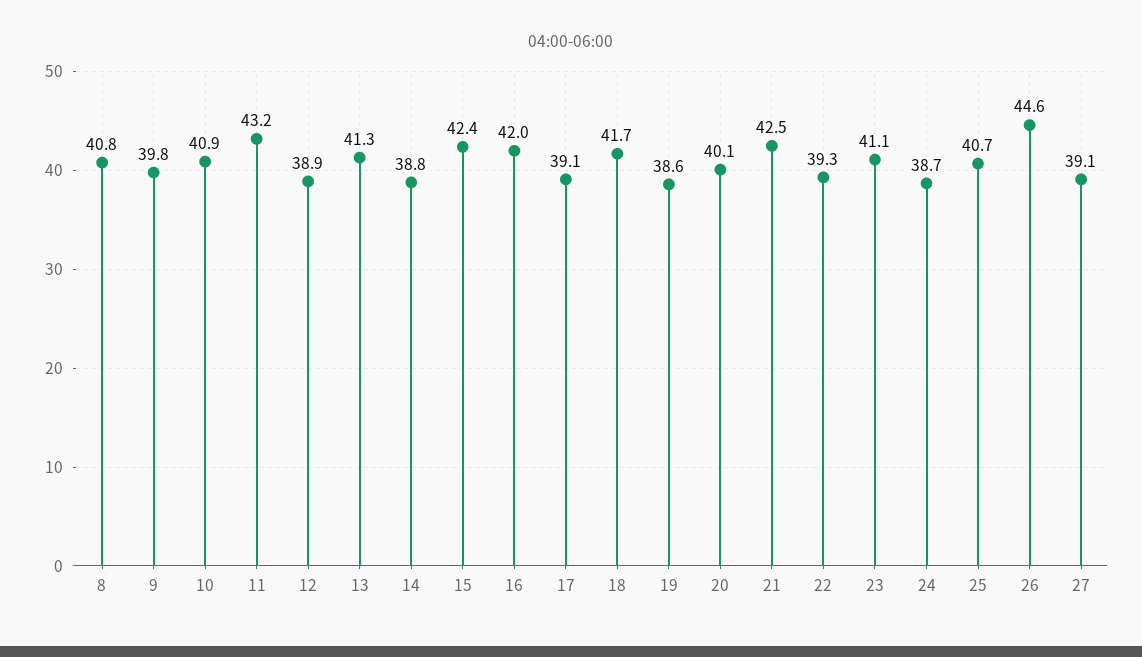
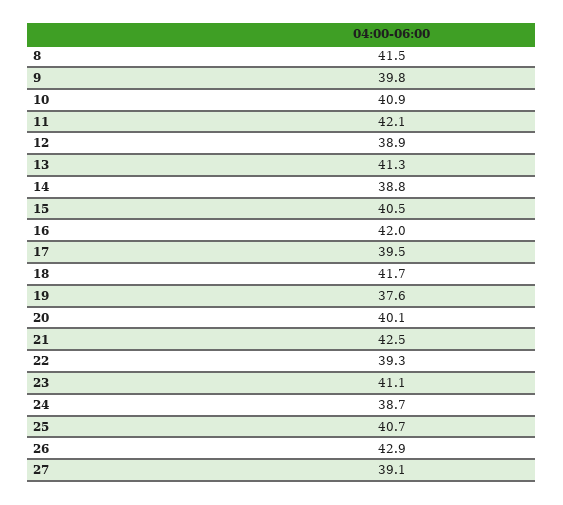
8: 40.8 -> 41.5
11: 43.2 -> 42.1
15: 42.4 -> 40.5
17: 39.1 -> 39.5
19: 38.6 -> 37.6
26: 44.6 -> 42.9

